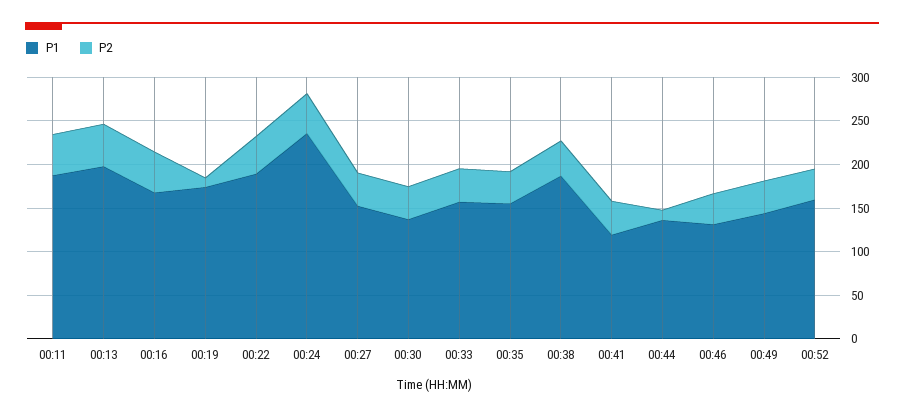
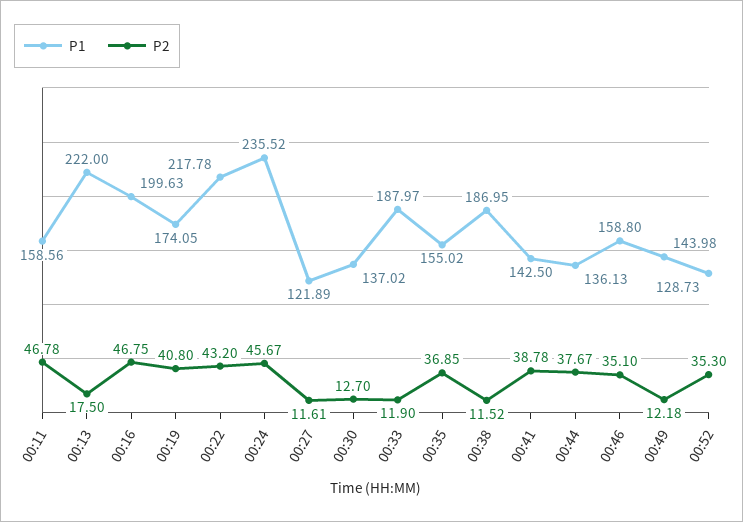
P1, 00:11: 190 -> 158.56
P1, 00:13: 200 -> 222
P2, 00:13: 50 -> 17.5
P1, 00:16: 170 -> 199.63
P2, 00:19: 10 -> 40.8
P1, 00:22: 190 -> 217.78
P1, 00:27: 150 -> 121.89
P2, 00:27: 40 -> 11.61
P2, 00:30: 40 -> 12.7
P1, 00:33: 160 -> 187.97
P2, 00:33: 40 -> 11.9
P2, 00:38: 40 -> 11.52
P1, 00:41: 120 -> 142.5
P2, 00:44: 10 -> 37.67
P1, 00:46: 130 -> 158.8
P2, 00:49: 40 -> 12.18
P1, 00:52: 160 -> 128.73

